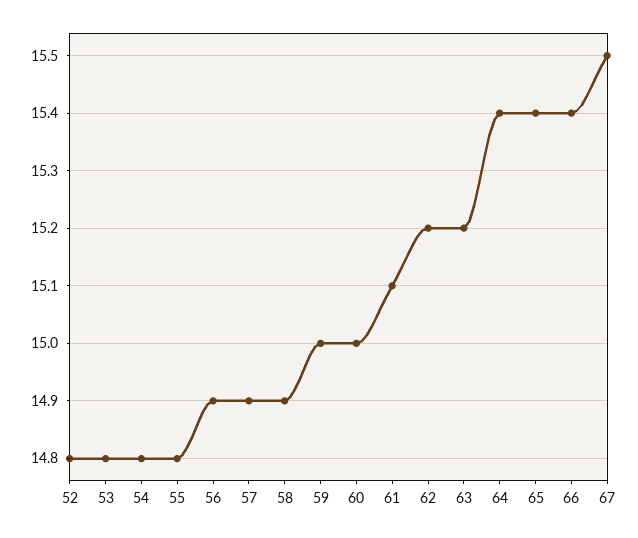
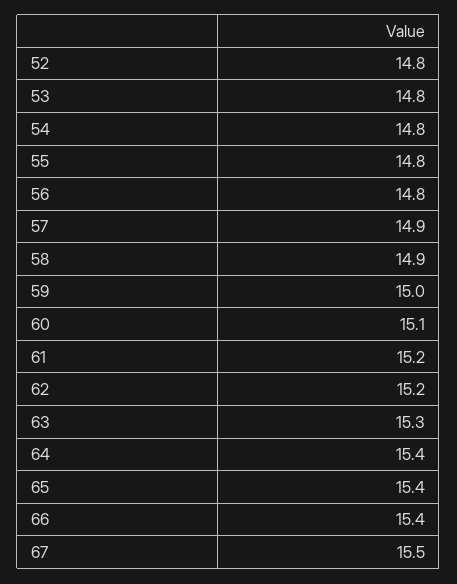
56: 14.9 -> 14.8
60: 15 -> 15.1
61: 15.1 -> 15.2
63: 15.2 -> 15.3

